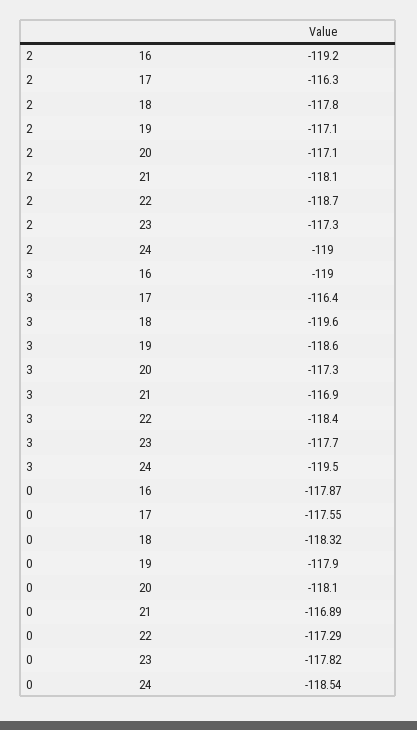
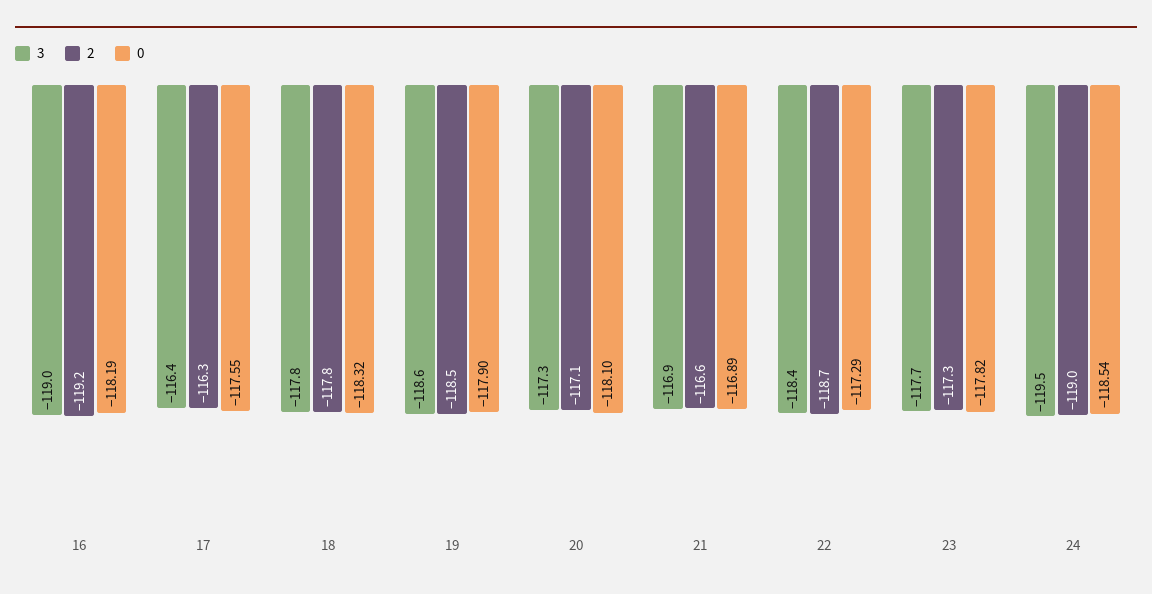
2, 19: -117.1 -> -118.5
2, 21: -118.1 -> -116.6
3, 18: -119.6 -> -117.8
0, 16: -117.87 -> -118.19

